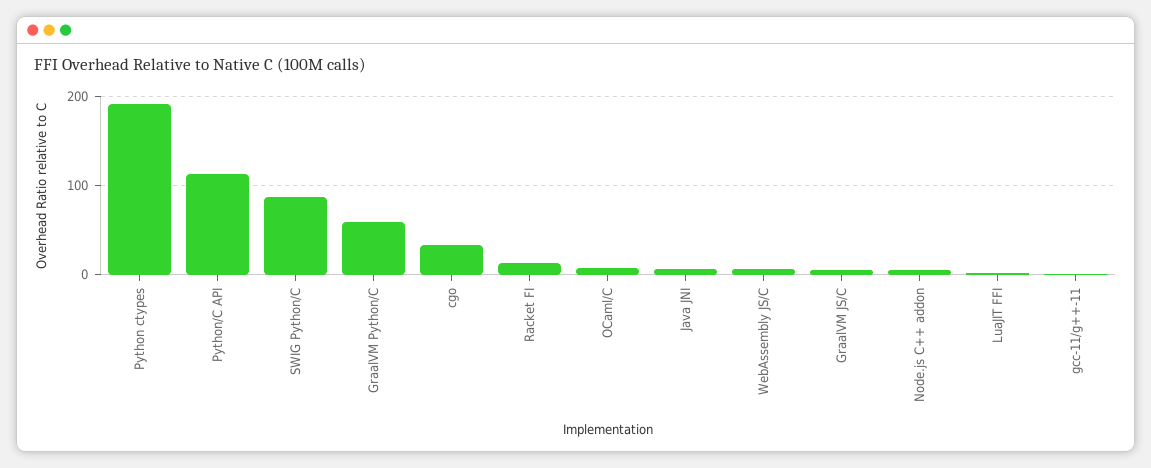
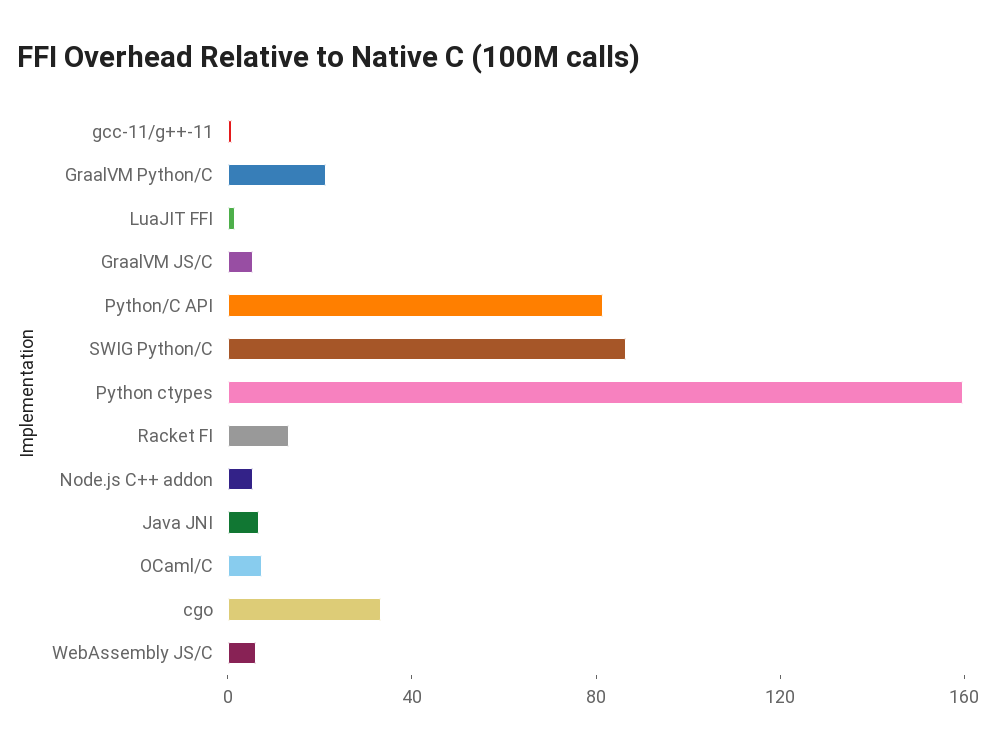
Python ctypes: 190 -> 160
Python/C API: 110 -> 80
GraalVM Python/C: 60 -> 20

